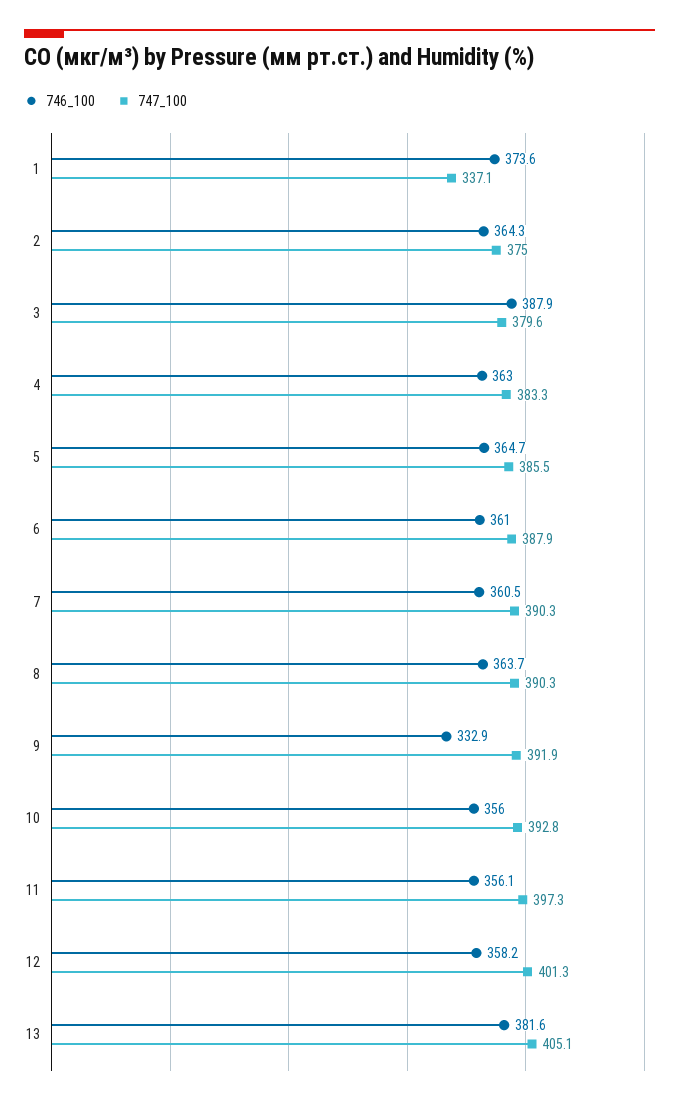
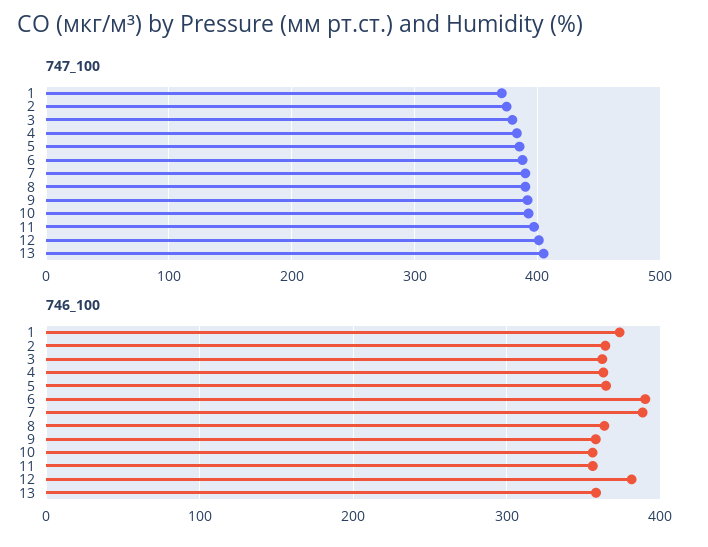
747_100, 1: 337.1 -> 370
746_100, 3: 387.9 -> 360
746_100, 6: 361 -> 390
746_100, 7: 360.5 -> 390
746_100, 9: 332.9 -> 360
746_100, 12: 358.2 -> 380
746_100, 13: 381.6 -> 360

